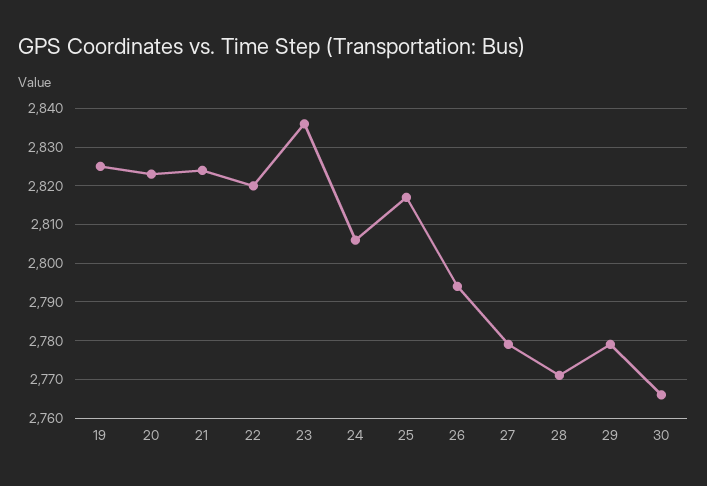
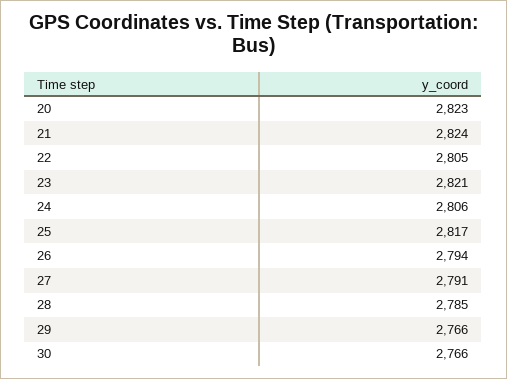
19: 2825 -> none
22: 2820 -> 2805
23: 2835 -> 2821
27: 2780 -> 2791
28: 2770 -> 2785
29: 2780 -> 2766

